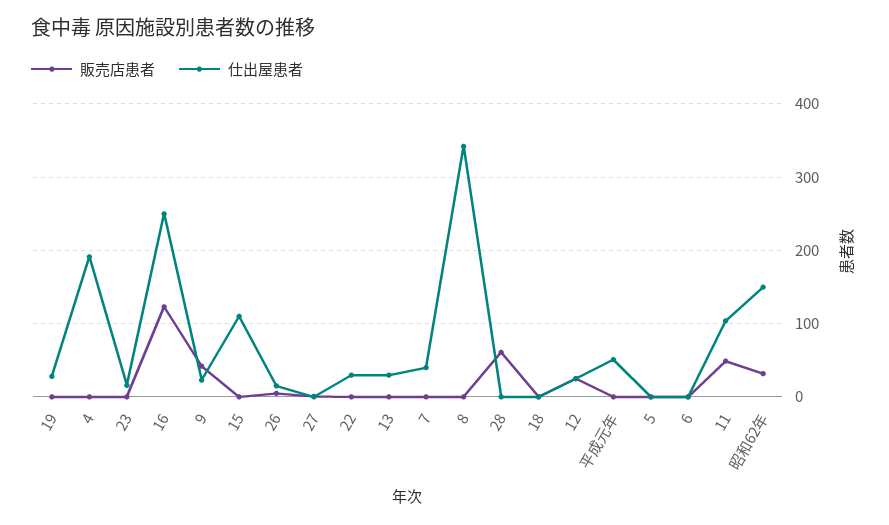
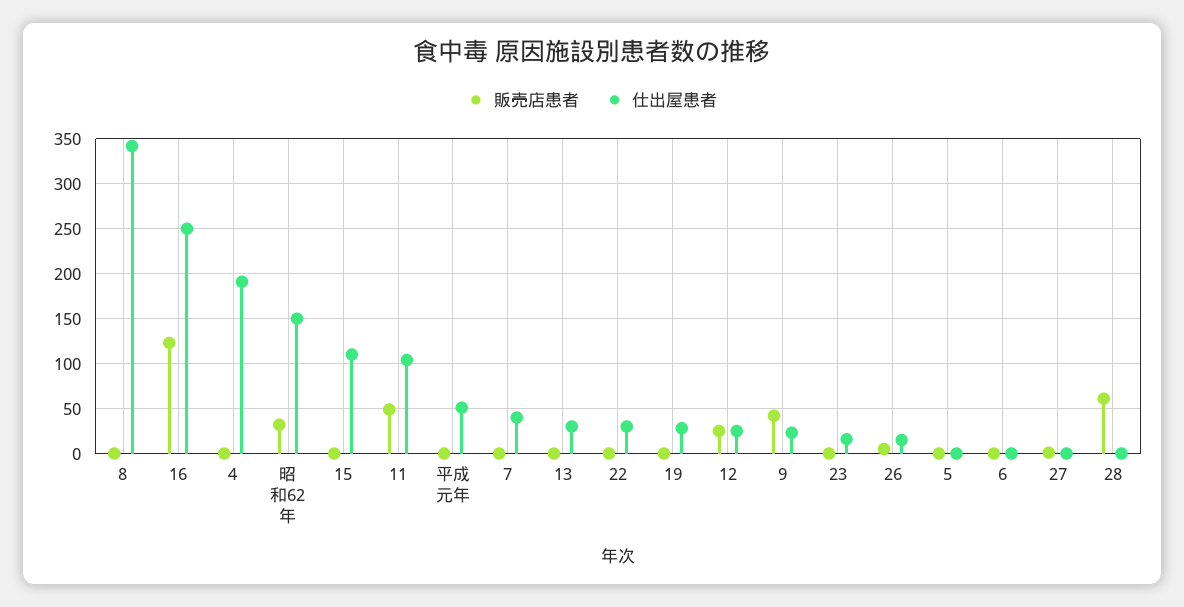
販売店患者, 18: 0 -> none
仕出屋患者, 18: 0 -> none

